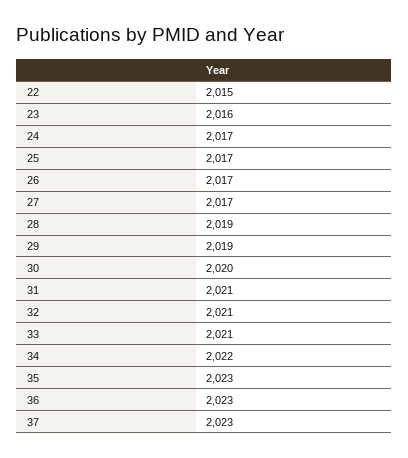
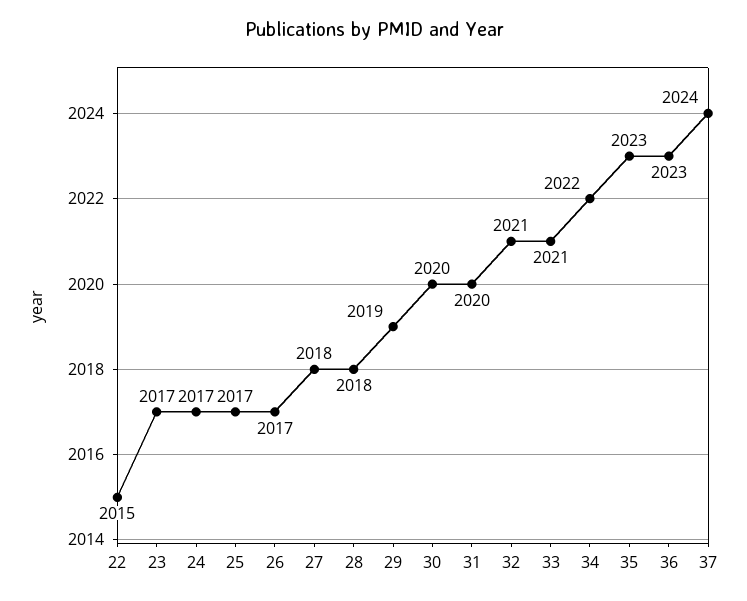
23: 2016 -> 2017
27: 2017 -> 2018
28: 2019 -> 2018
31: 2021 -> 2020
37: 2023 -> 2024

